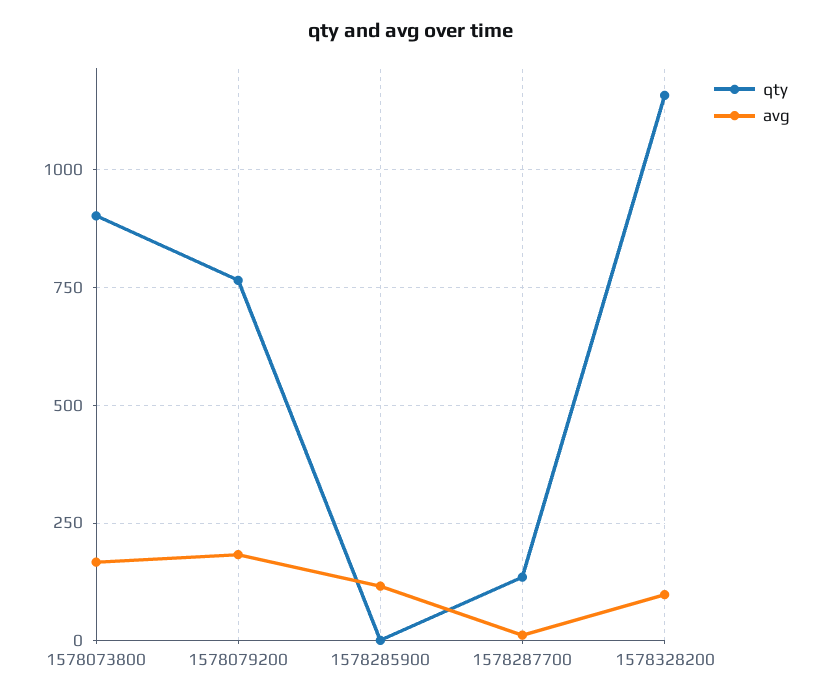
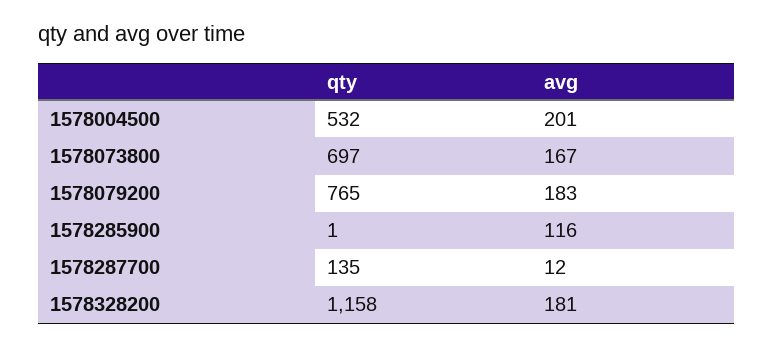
qty, 1578073800: 900 -> 697
avg, 1578328200: 100 -> 181
qty, 1578004500: none -> 532
avg, 1578004500: none -> 201

